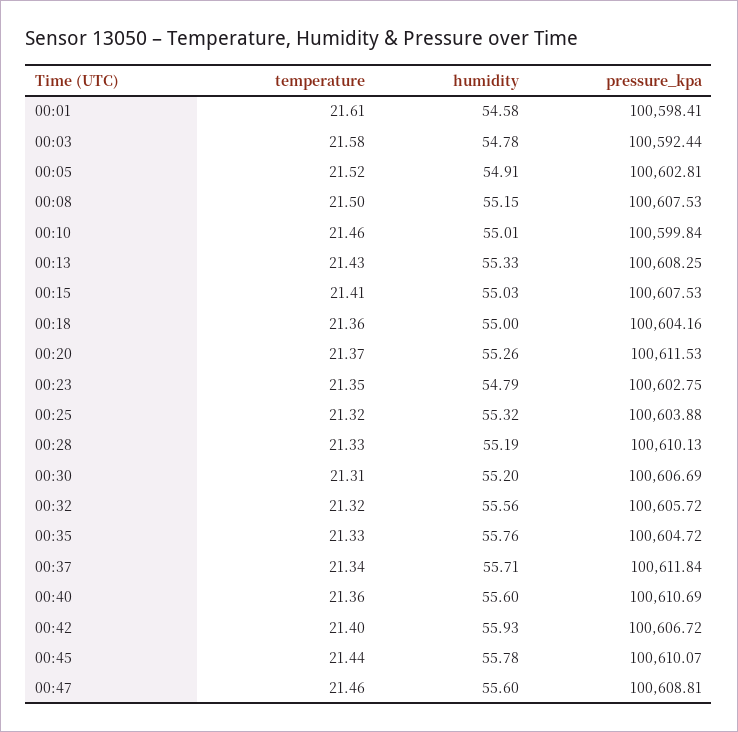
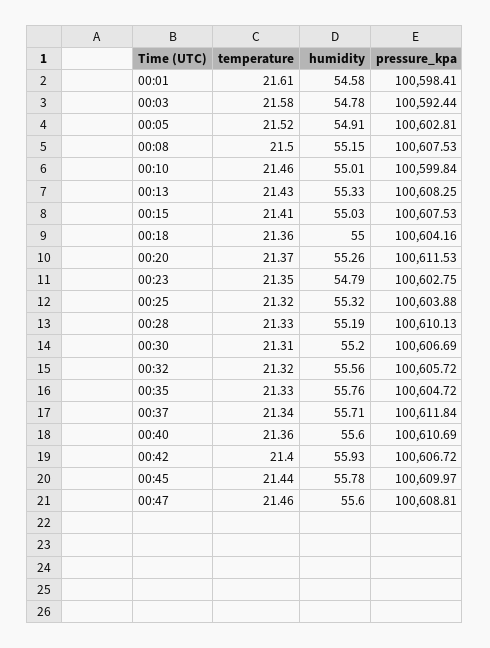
pressure_kpa, 00:45: 100610.07 -> 100609.97

